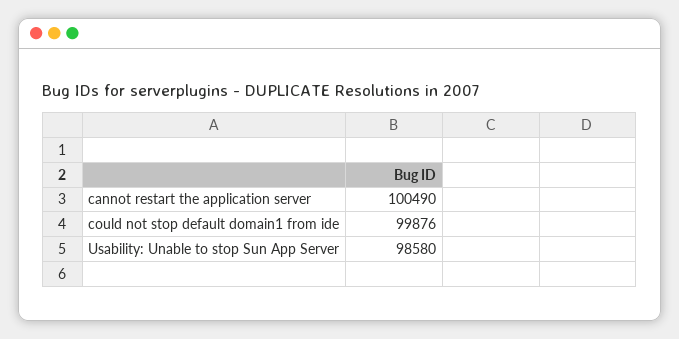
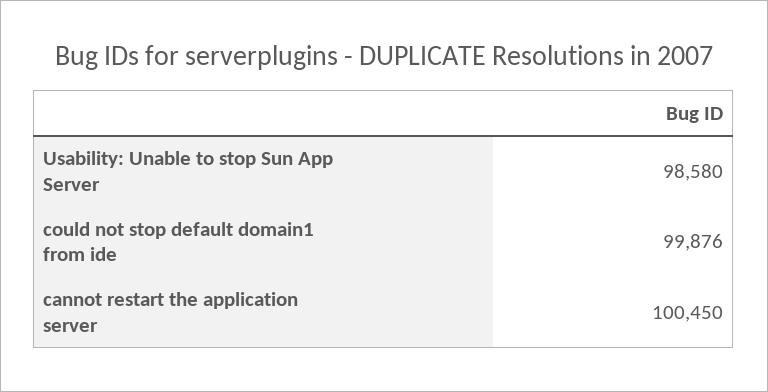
cannot restart the application server: 100490 -> 100450

